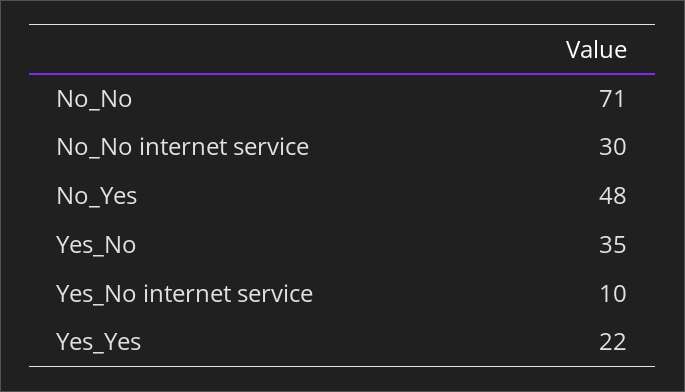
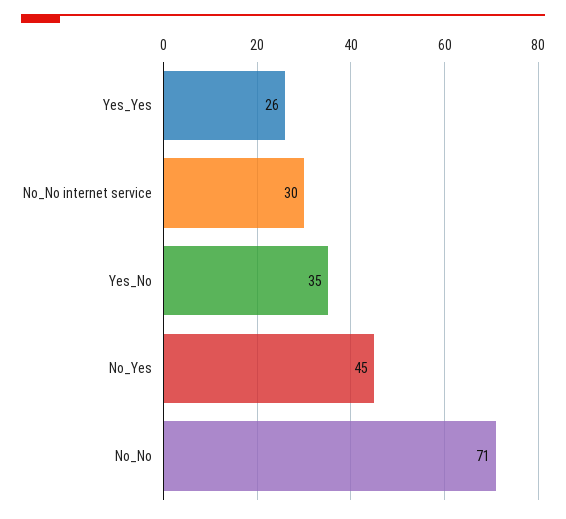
No_Yes: 48 -> 45
Yes_No internet service: 10 -> none
Yes_Yes: 22 -> 26

